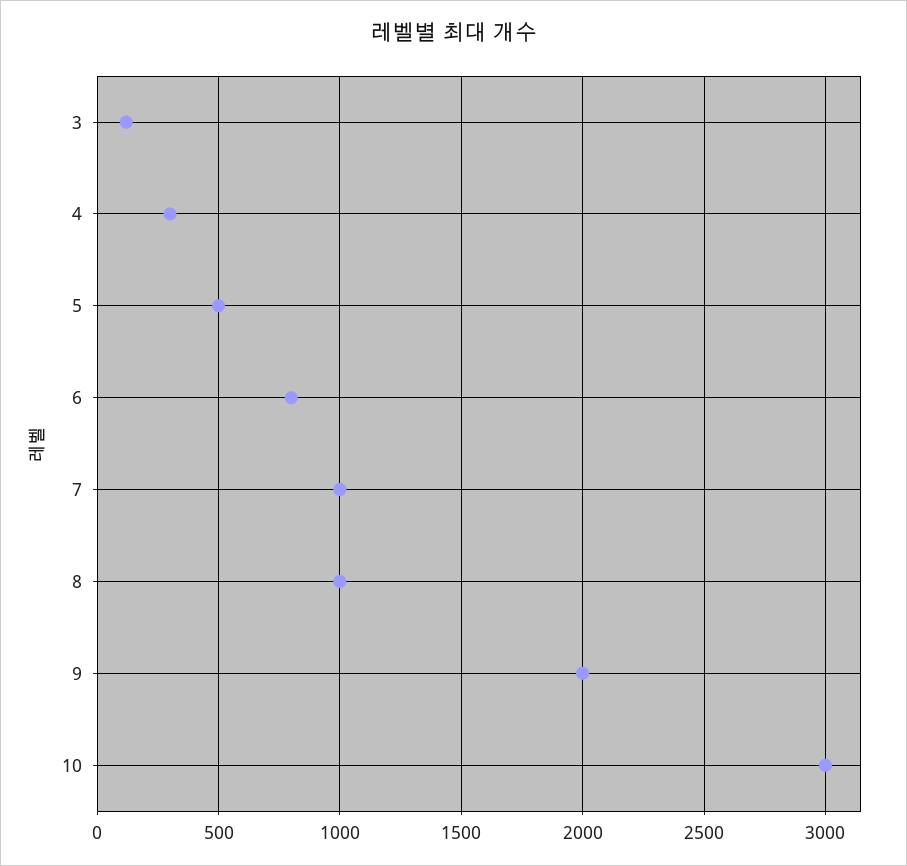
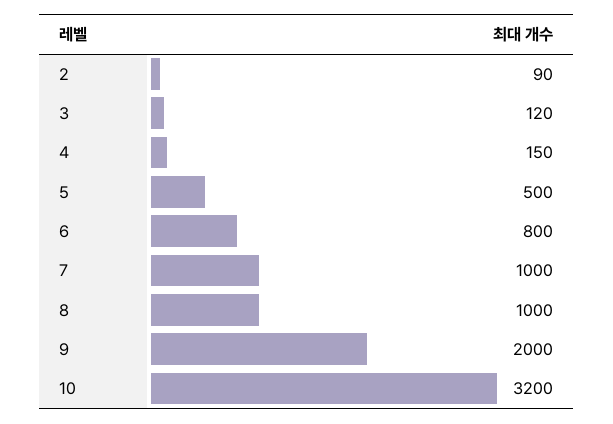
4: 300 -> 150
10: 3000 -> 3200
2: none -> 90

